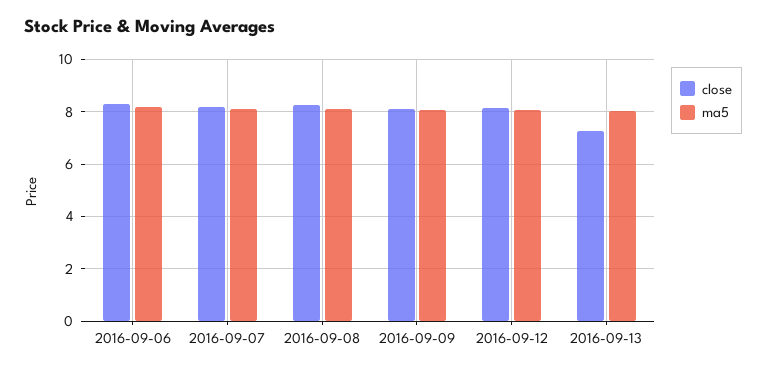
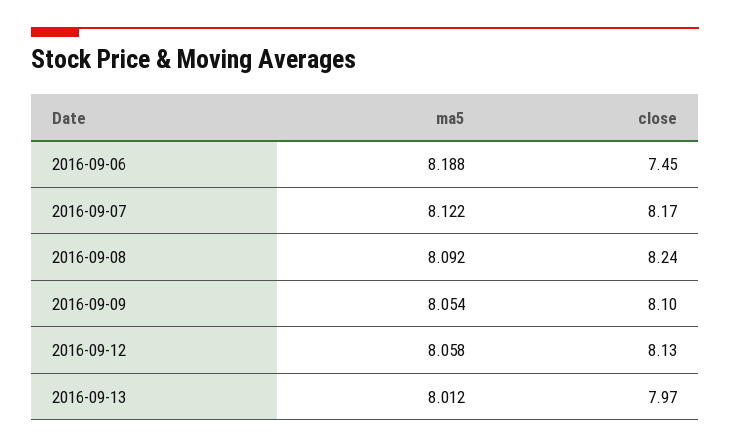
close, 2016-09-06: 8.25 -> 7.45
close, 2016-09-13: 7.25 -> 7.97

